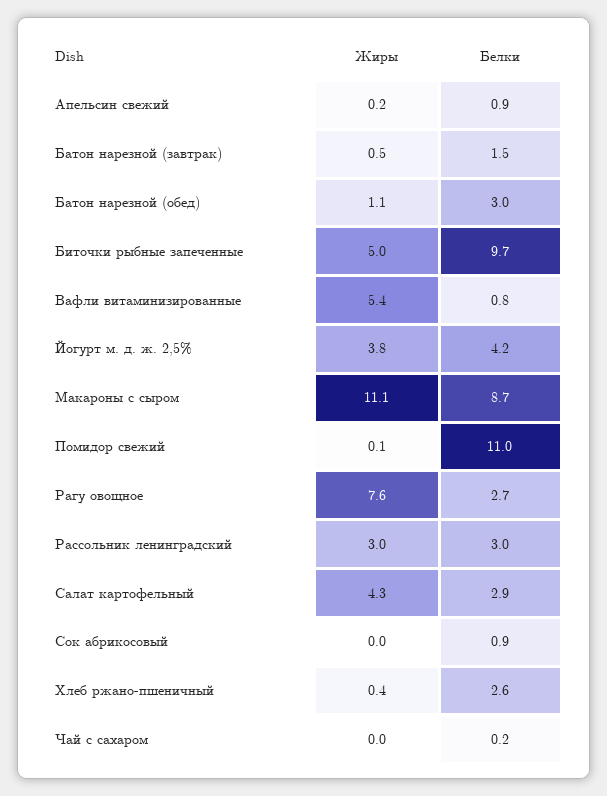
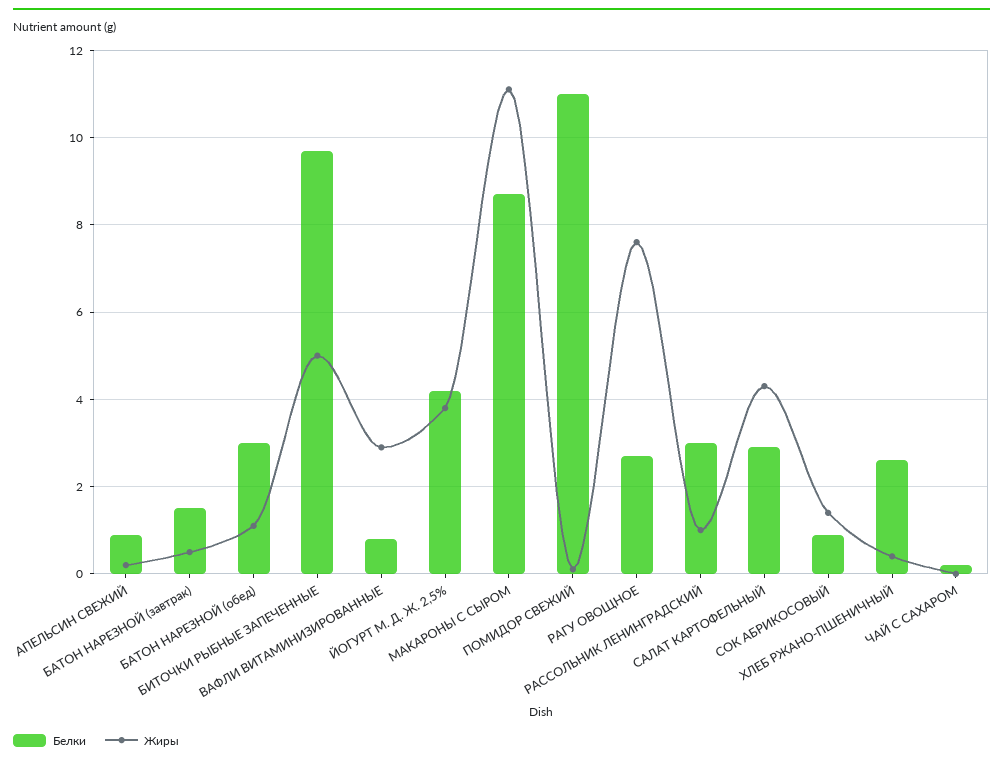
Жиры, Вафли витаминизированные: 5.4 -> 3
Жиры, Рассольник ленинградский: 3 -> 1
Жиры, Сок абрикосовый: 0 -> 1.5

